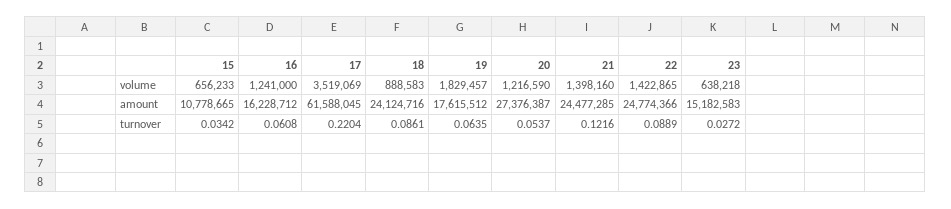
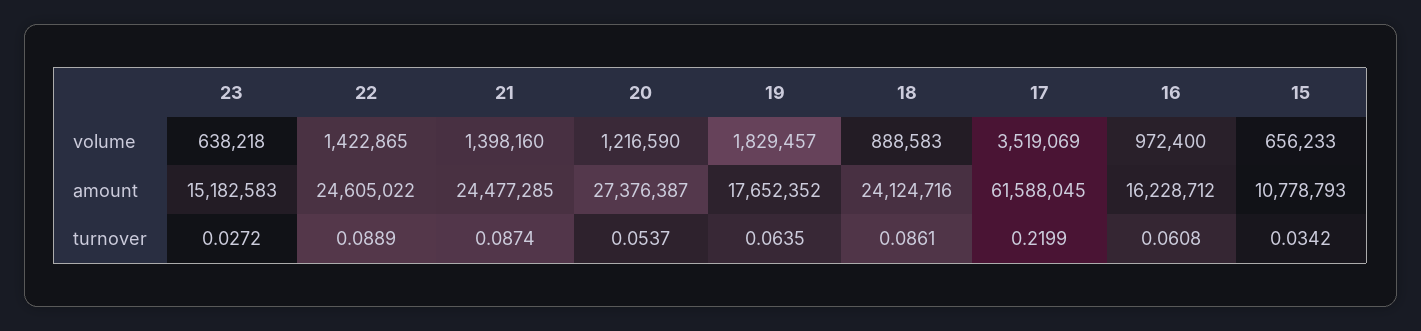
16, volume: 1241000 -> 972400
15, amount: 10778665 -> 10778793
19, amount: 17615512 -> 17652352
22, amount: 24774366 -> 24605022
17, turnover: 0.2204 -> 0.2199
21, turnover: 0.1216 -> 0.0874

